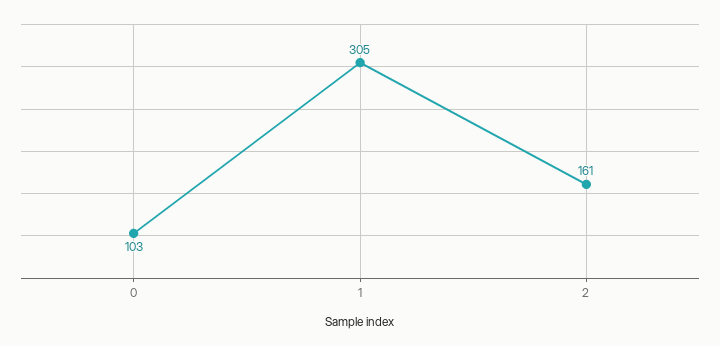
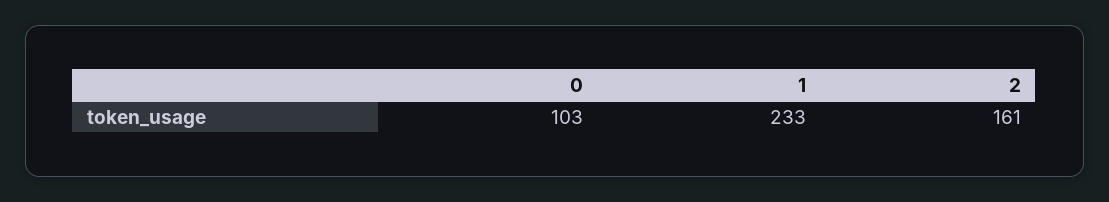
1: 305 -> 233

